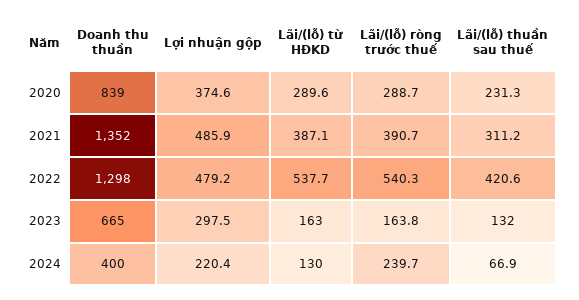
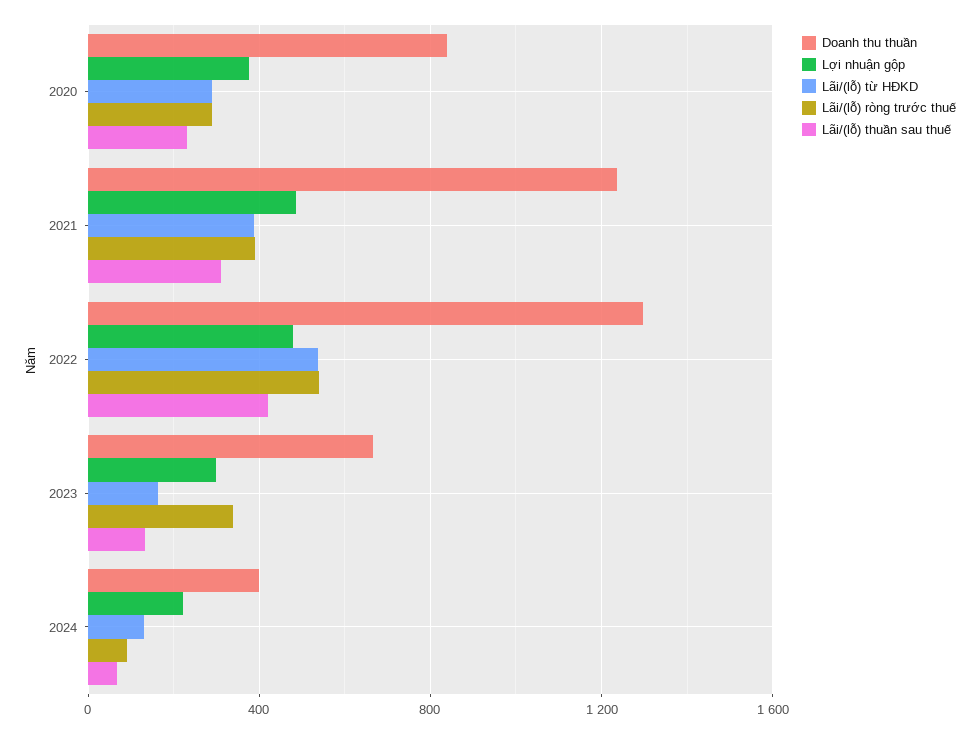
Doanh thu thuần, 2021: 1352 -> 1250
Lãi/(lỗ) ròng trước thuế, 2023: 163.8 -> 350
Lãi/(lỗ) ròng trước thuế, 2024: 239.7 -> 100

